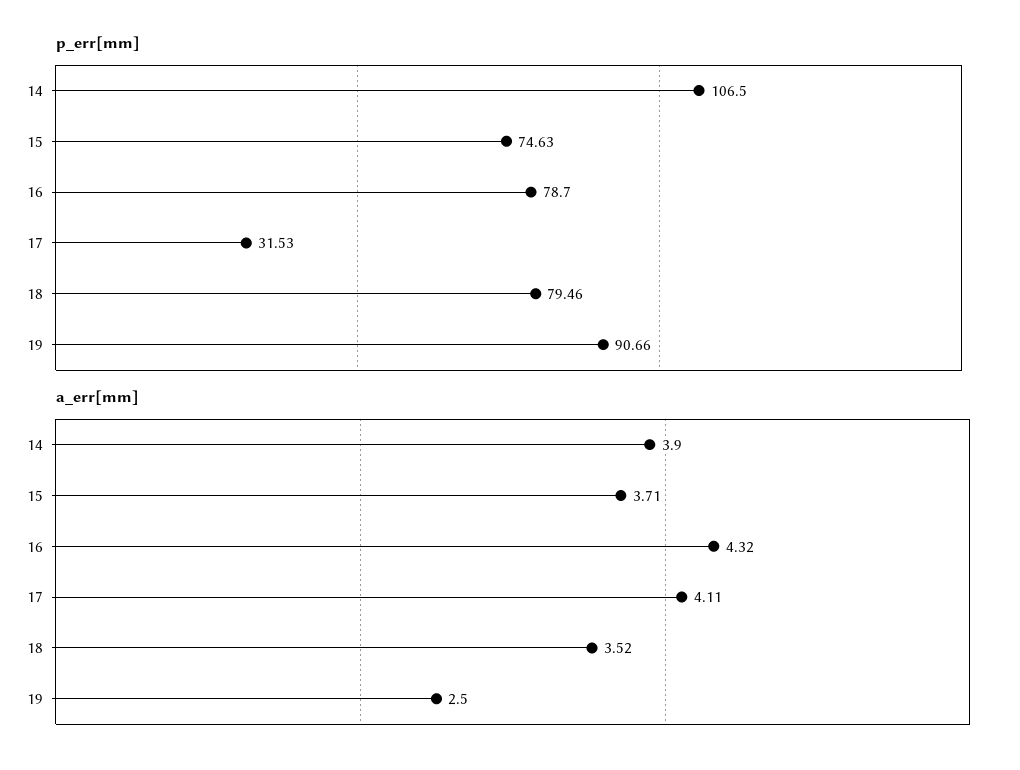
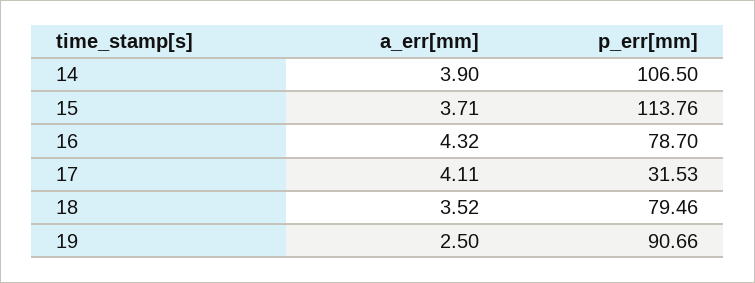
p_err[mm], 15: 74.63 -> 113.76

